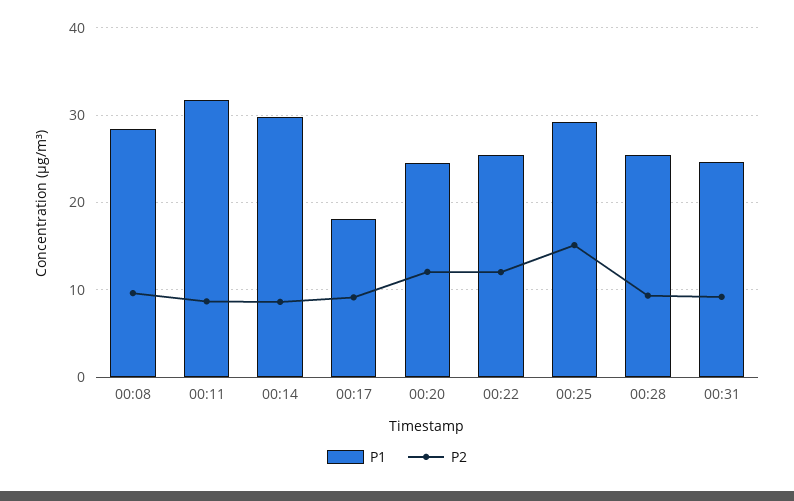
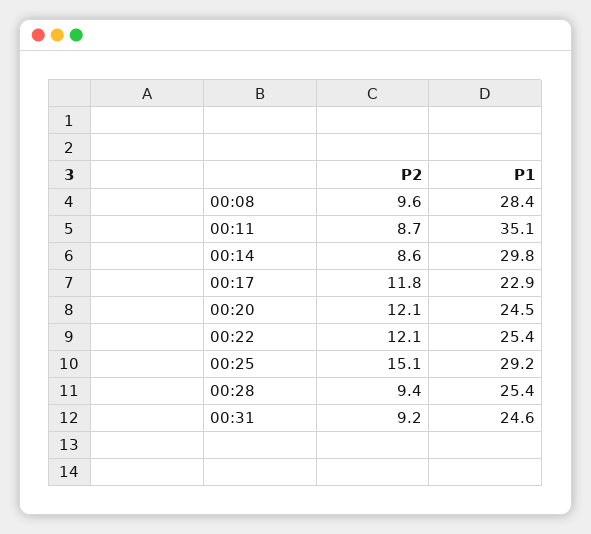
P1, 00:11: 32 -> 35.1
P1, 00:17: 18 -> 22.9
P2, 00:17: 9 -> 11.8

